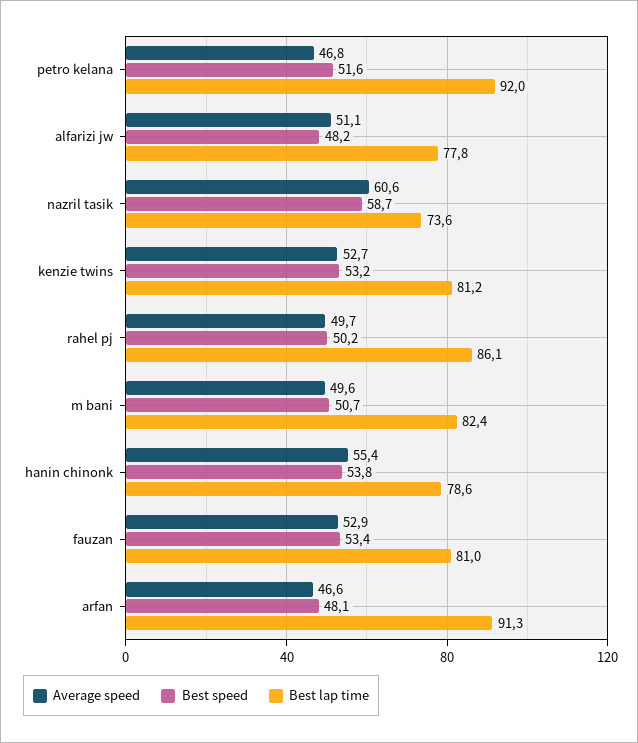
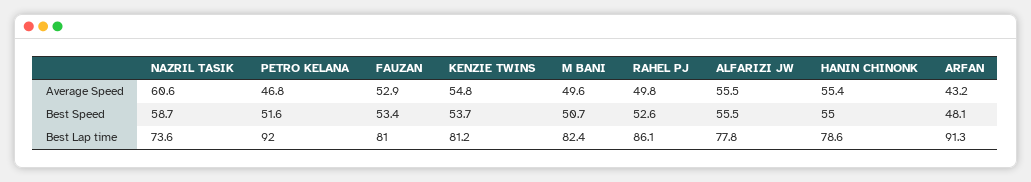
Average speed, alfarizi jw: 51.1 -> 55.5
Best speed, alfarizi jw: 48.2 -> 55.5
Average speed, kenzie twins: 52.7 -> 54.8
Best speed, kenzie twins: 53.2 -> 53.7
Average speed, rahel pj: 49.7 -> 49.8
Best speed, rahel pj: 50.2 -> 52.6
Best speed, hanin chinonk: 53.8 -> 55
Average speed, arfan: 46.6 -> 43.2

